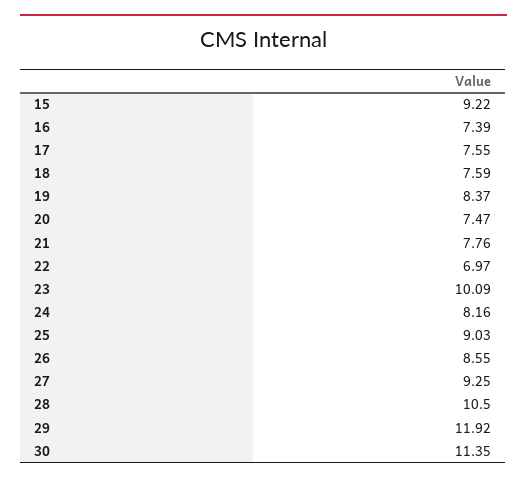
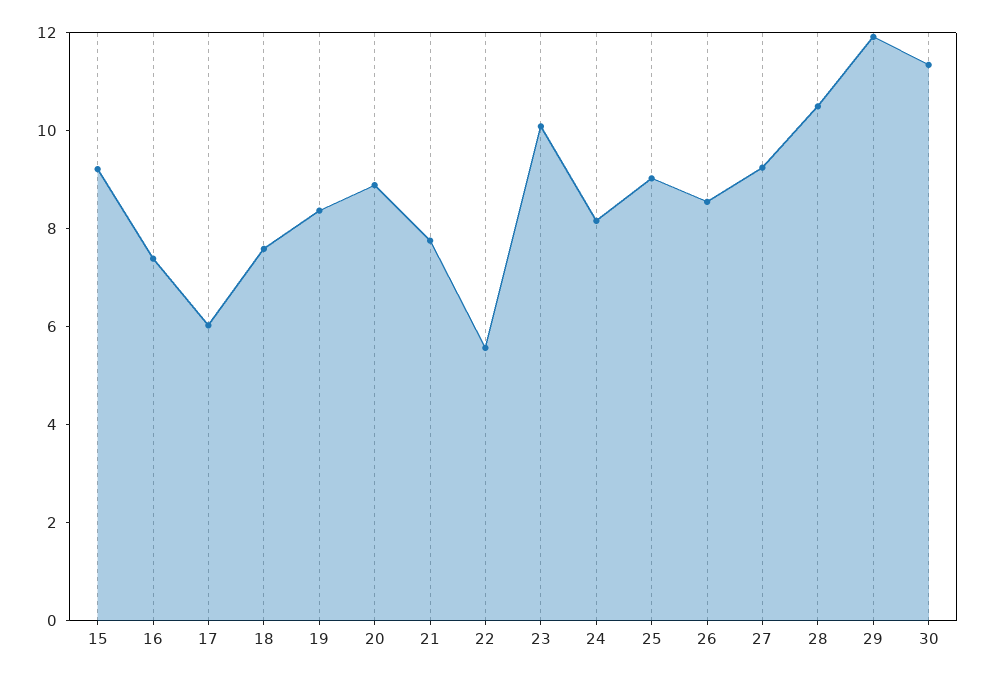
17: 7.55 -> 6
20: 7.47 -> 9
22: 6.97 -> 5.5

